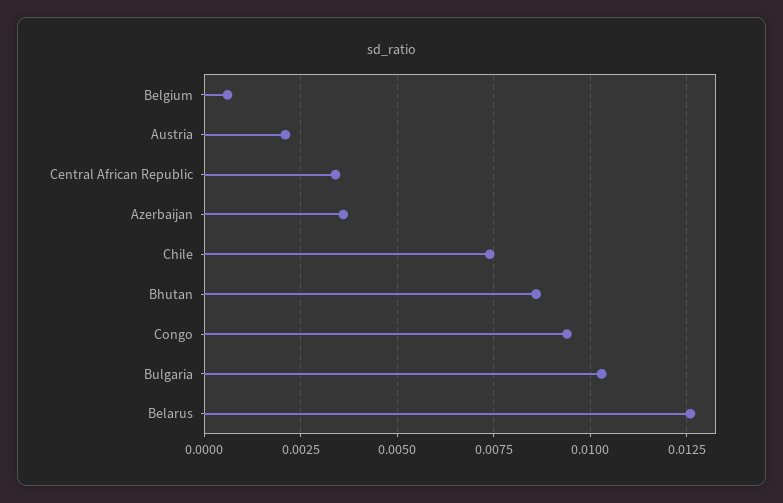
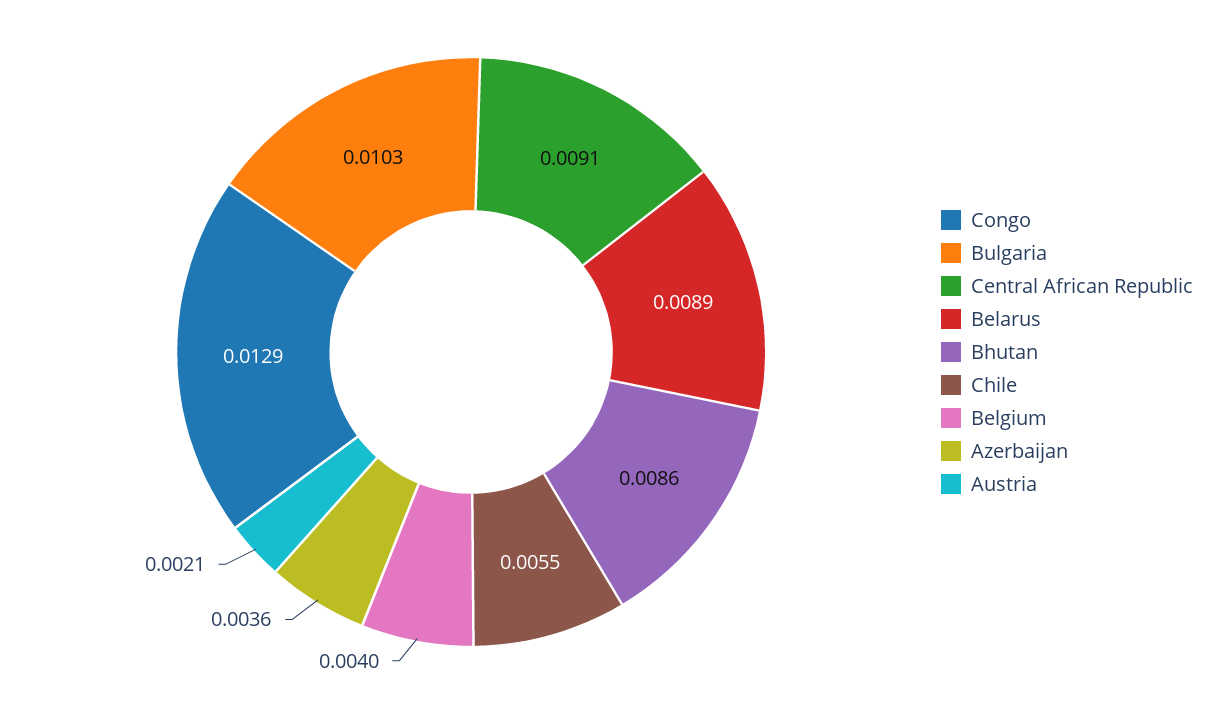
Belgium: 0.0005 -> 0.004
Central African Republic: 0.0035 -> 0.0091
Chile: 0.0075 -> 0.0055
Congo: 0.0095 -> 0.0129
Belarus: 0.0125 -> 0.0089

